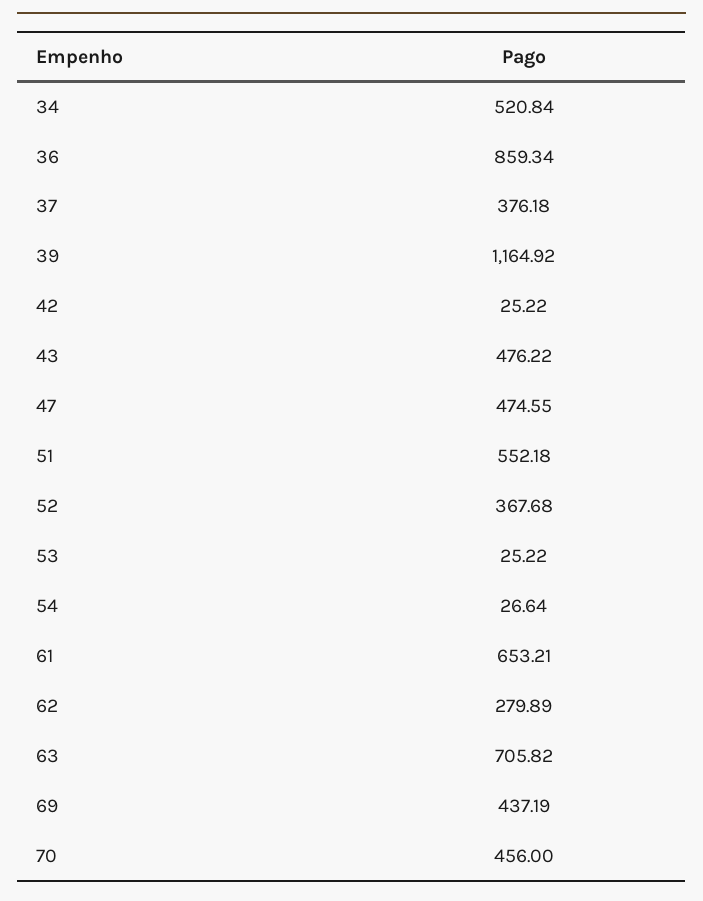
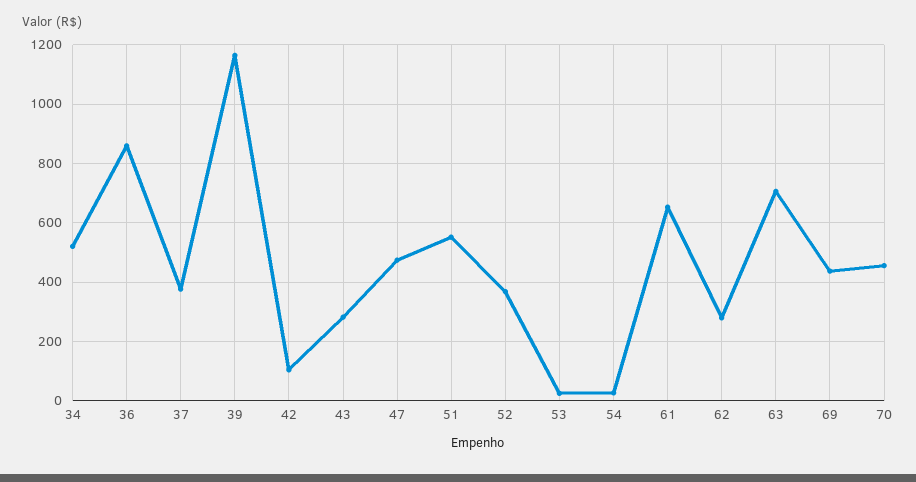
42: 25.22 -> 100
43: 476.22 -> 275

